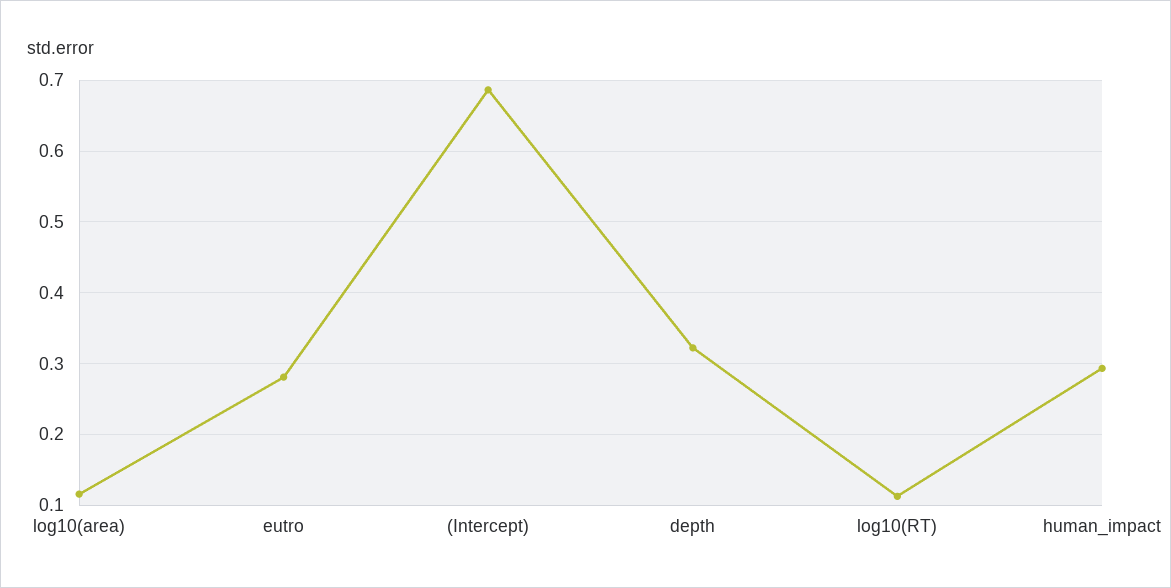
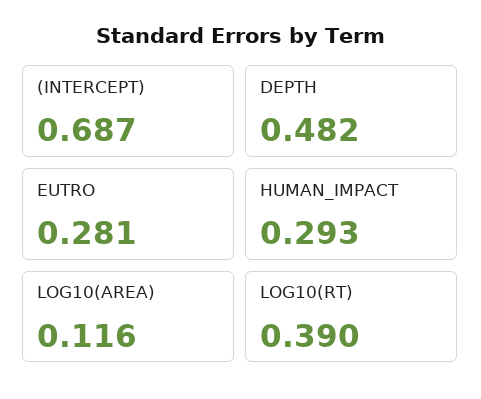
depth: 0.32 -> 0.482
log10(RT): 0.11 -> 0.39

